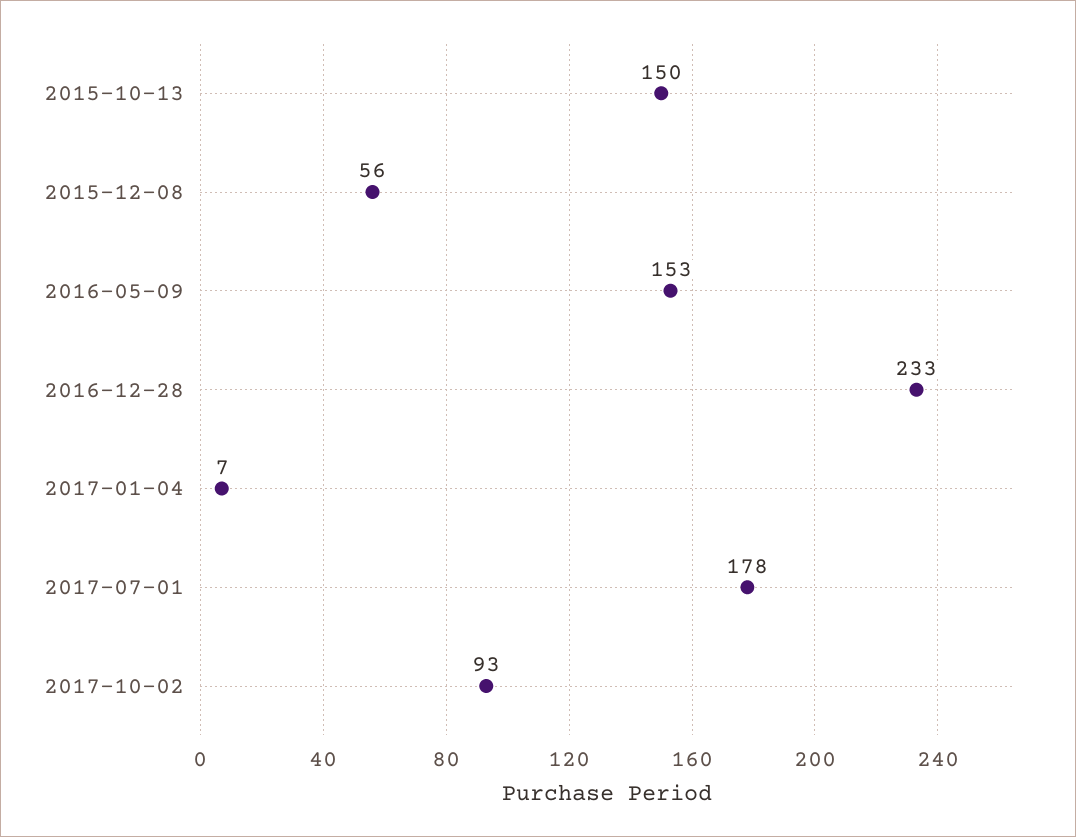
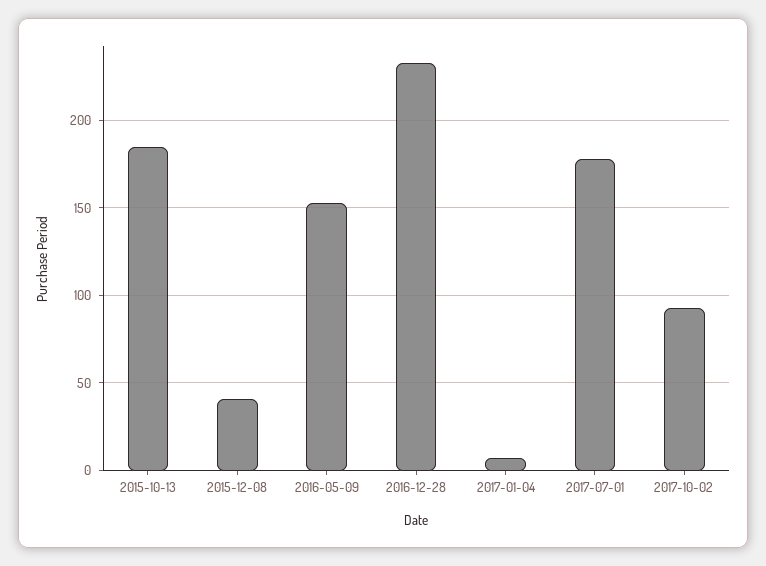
2015-10-13: 150 -> 185
2015-12-08: 56 -> 40

